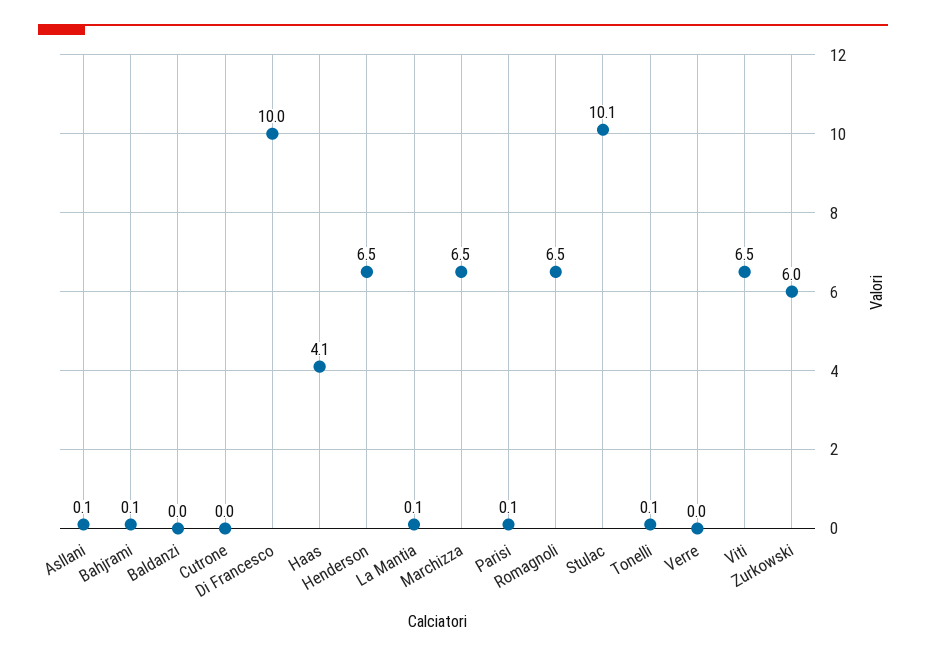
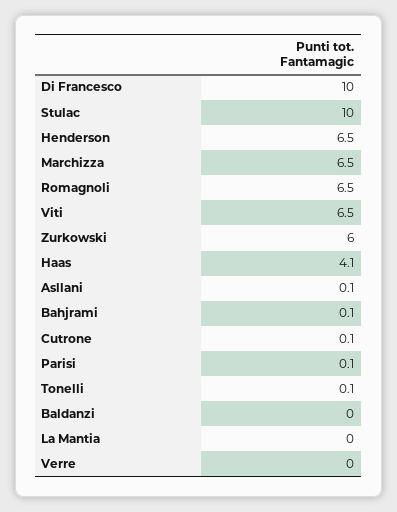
Cutrone: 0 -> 0.1
La Mantia: 0.1 -> 0
Stulac: 10.1 -> 10

